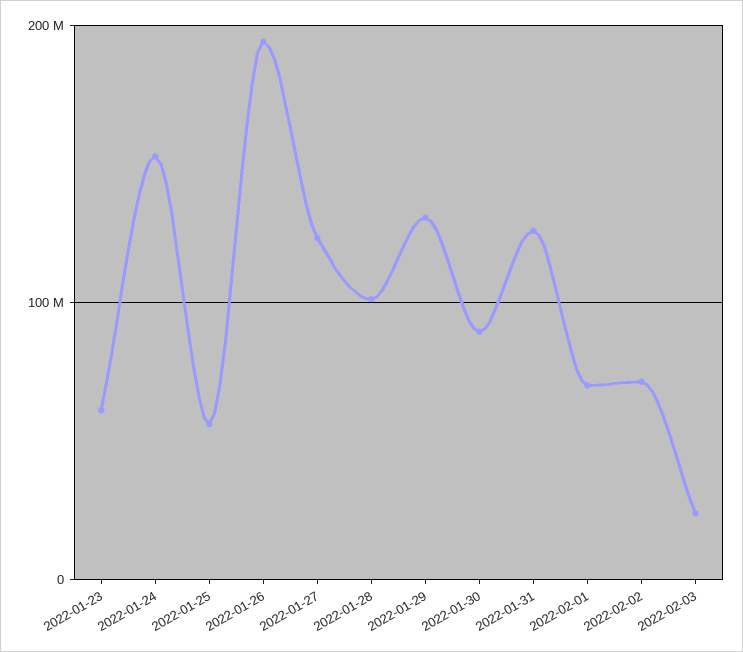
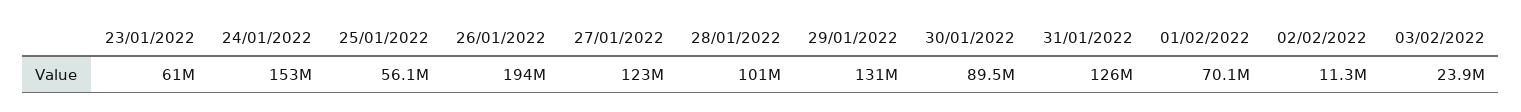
2022-02-02: 70000000 -> 11300000

